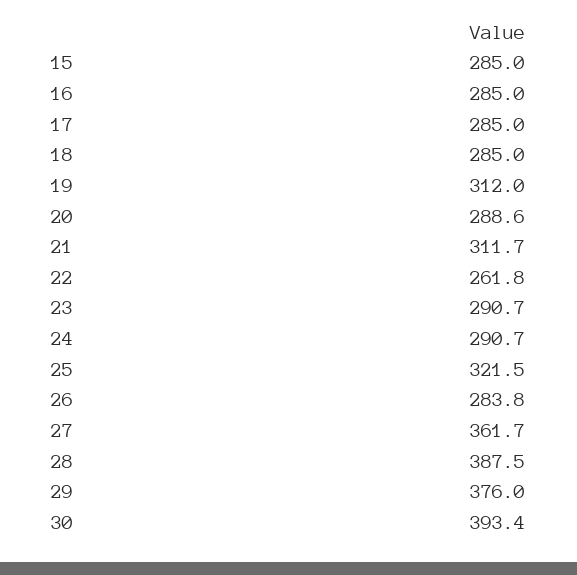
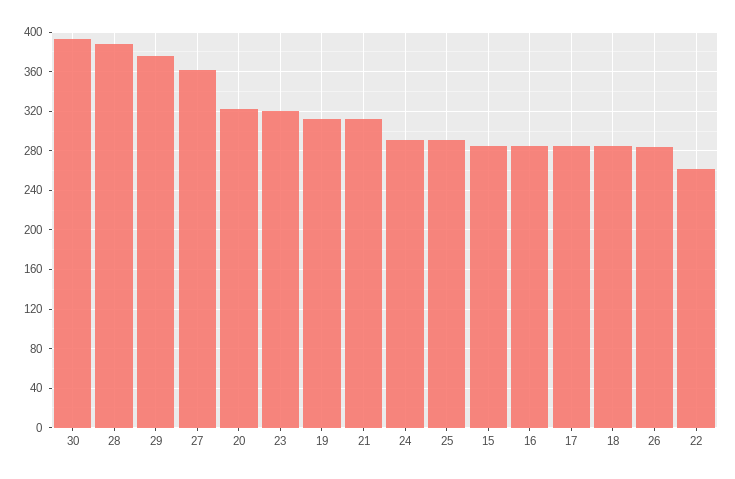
20: 288.6 -> 320
23: 290.7 -> 320
25: 321.5 -> 290

